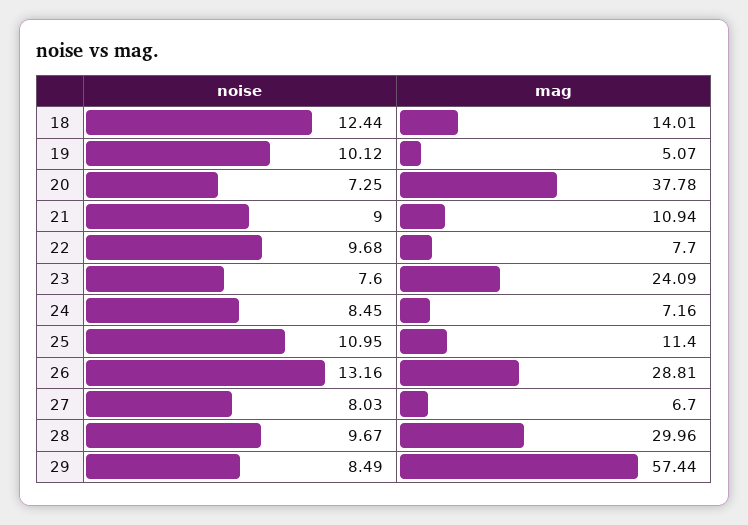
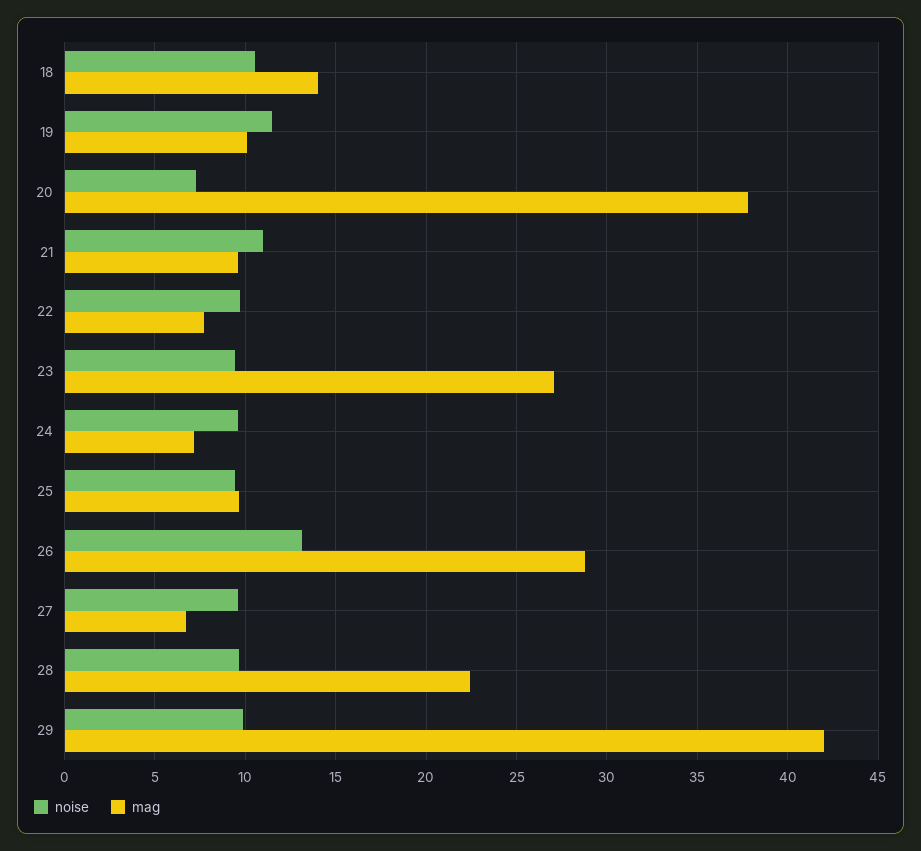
noise, 18: 12.44 -> 10.5
noise, 19: 10.12 -> 11.5
mag, 19: 5.07 -> 10
noise, 21: 9 -> 11
mag, 21: 10.94 -> 9.5
noise, 23: 7.6 -> 9.5
mag, 23: 24.09 -> 27
noise, 24: 8.45 -> 9.5
noise, 25: 10.95 -> 9.5
mag, 25: 11.4 -> 9.5
noise, 27: 8.03 -> 9.5
mag, 28: 29.96 -> 22.5
noise, 29: 8.49 -> 10
mag, 29: 57.44 -> 42

